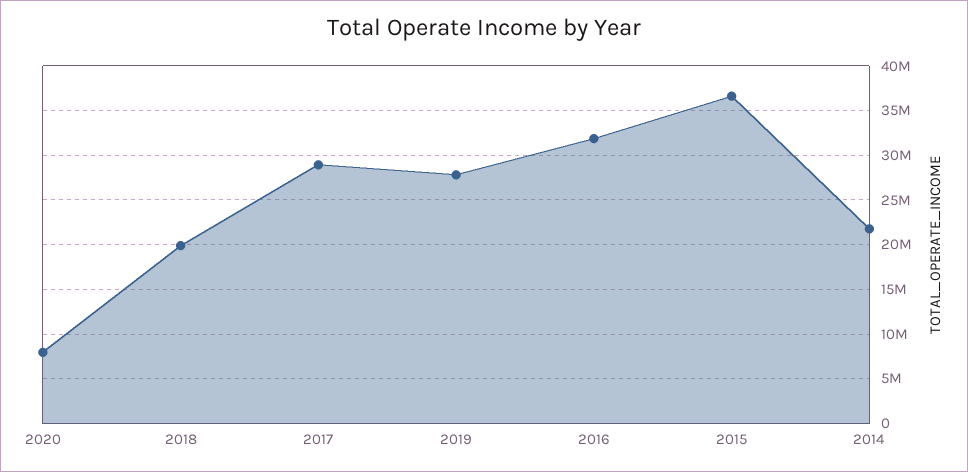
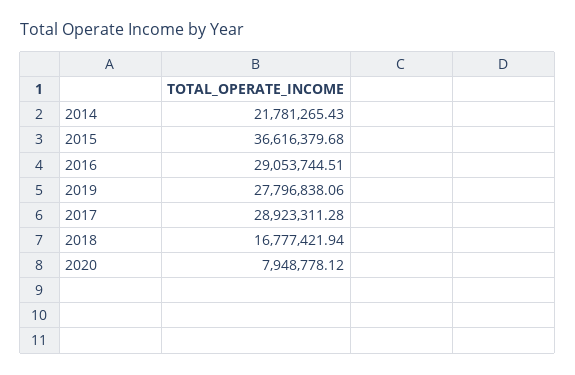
2018: 20000000 -> 16777421.94
2016: 32000000 -> 29053744.51

